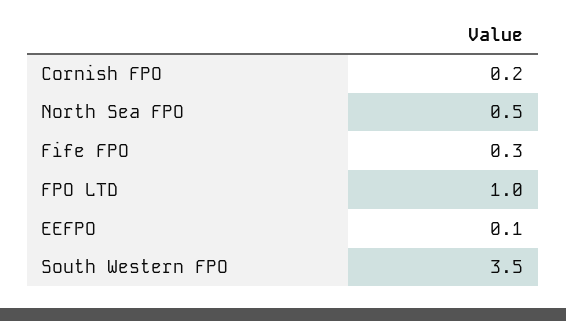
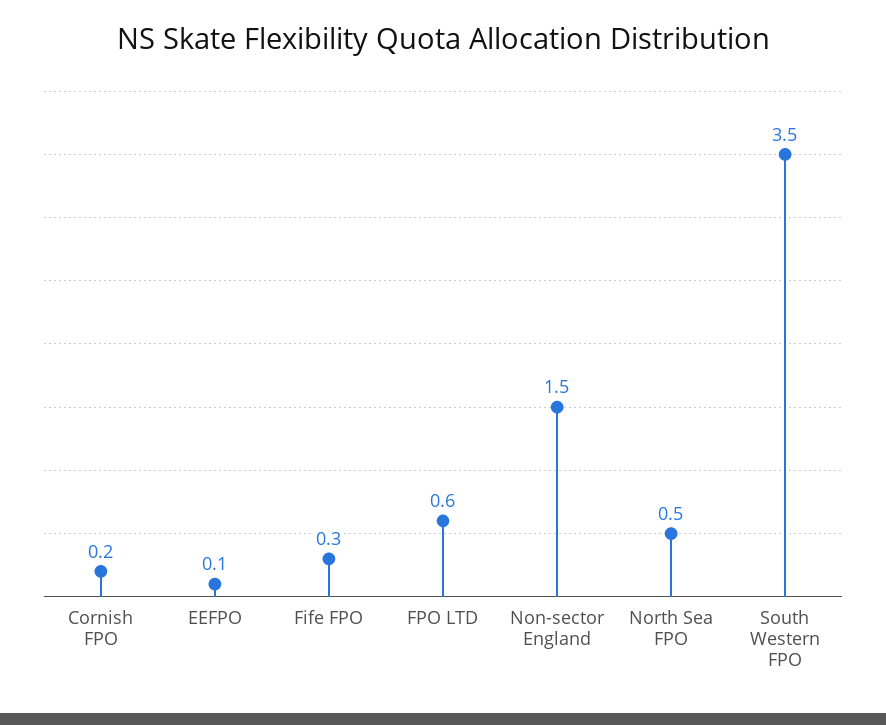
FPO LTD: 1 -> 0.6
Non-sector England: none -> 1.5

